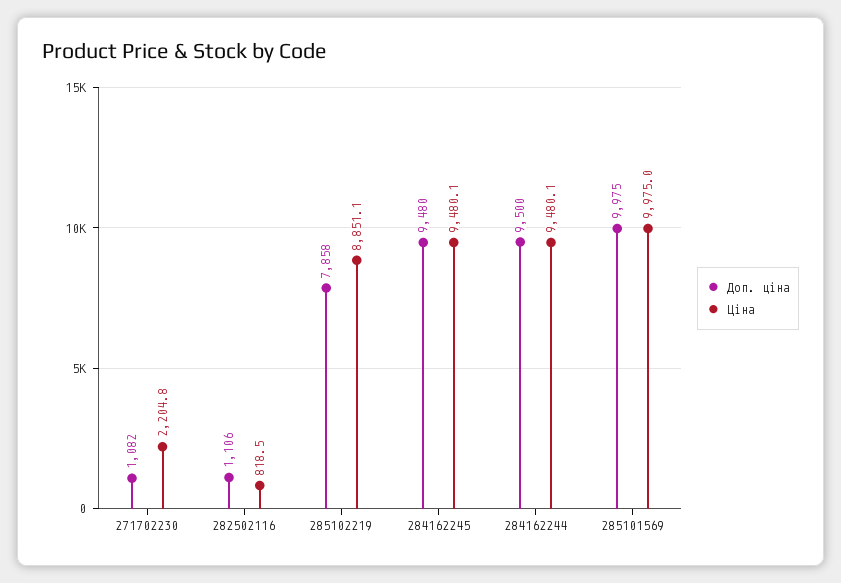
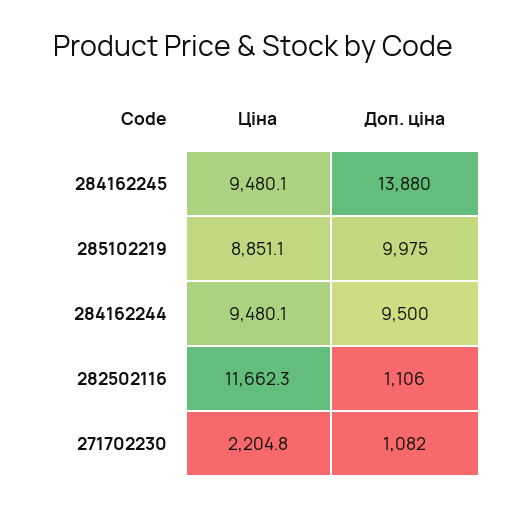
Ціна, 282502116: 818.5 -> 11662.3
Доп. ціна, 285102219: 7858 -> 9975
Доп. ціна, 284162245: 9480 -> 13880
Доп. ціна, 285101569: 9975 -> none
Ціна, 285101569: 9975 -> none

